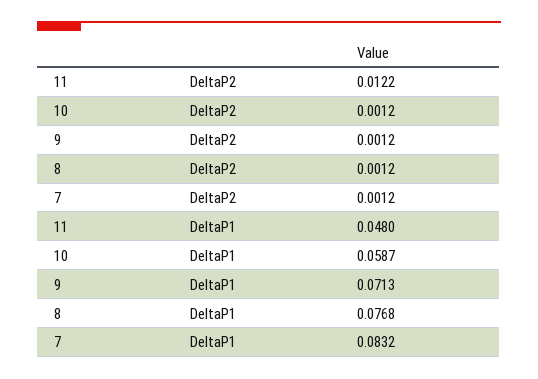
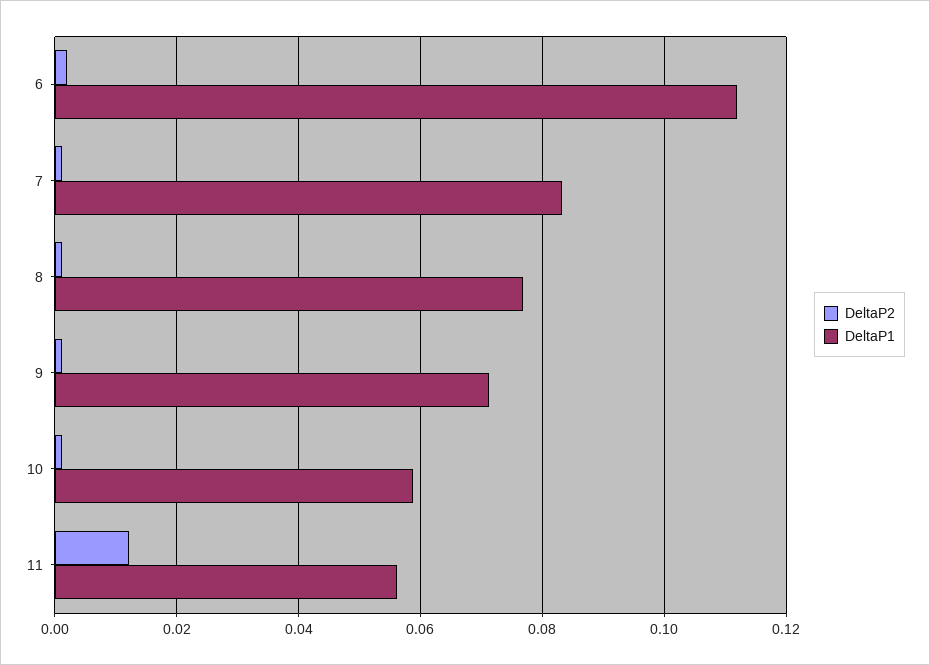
DeltaP1, 11: 0.048 -> 0.056
DeltaP2, 6: none -> 0.002
DeltaP1, 6: none -> 0.112

